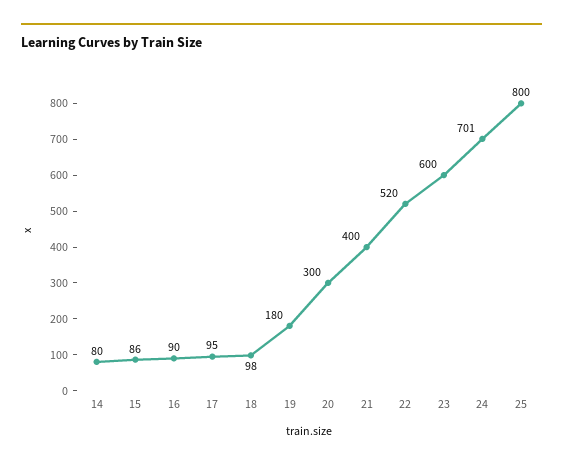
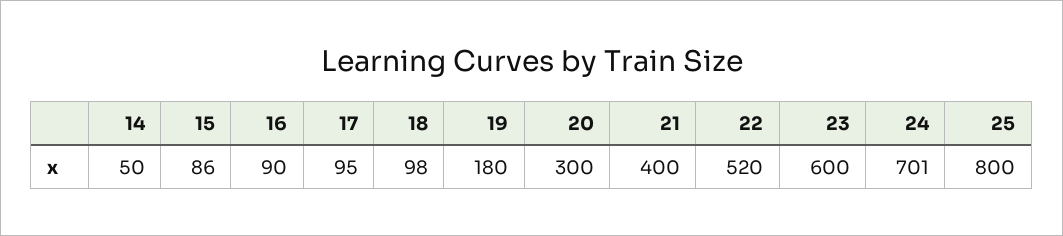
14: 80 -> 50

